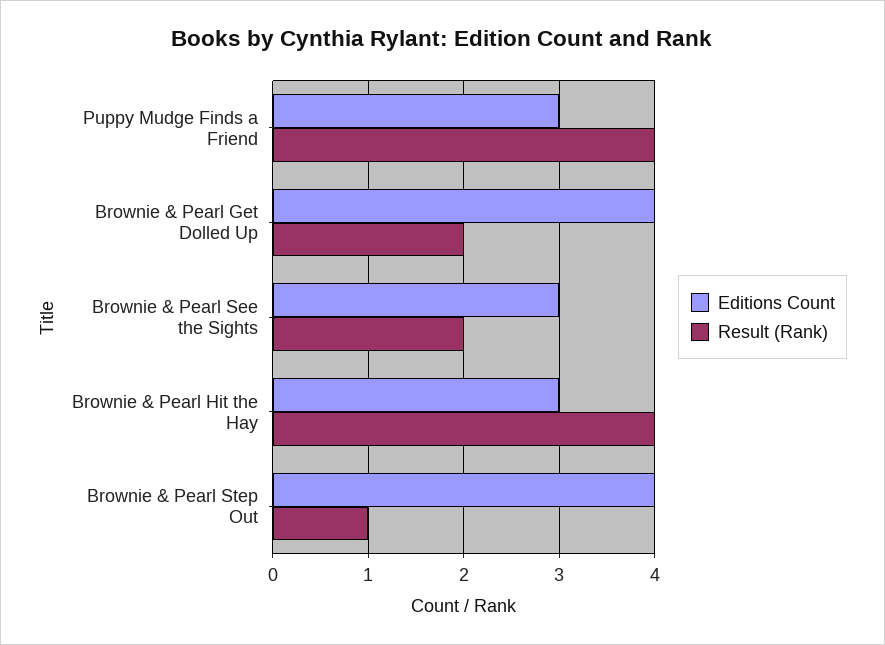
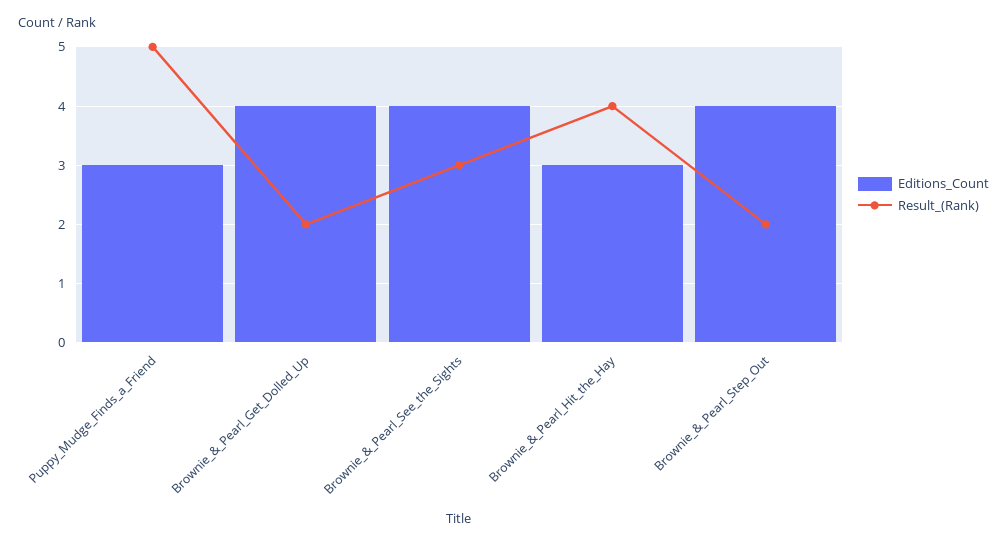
Result (Rank), Puppy Mudge Finds a Friend: 4 -> 5
Editions Count, Brownie & Pearl See the Sights: 3 -> 4
Result (Rank), Brownie & Pearl See the Sights: 2 -> 3
Result (Rank), Brownie & Pearl Step Out: 1 -> 2

